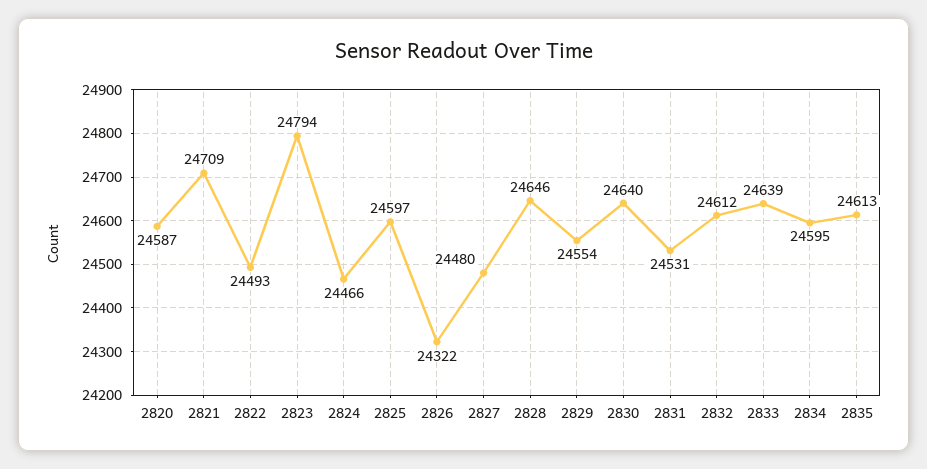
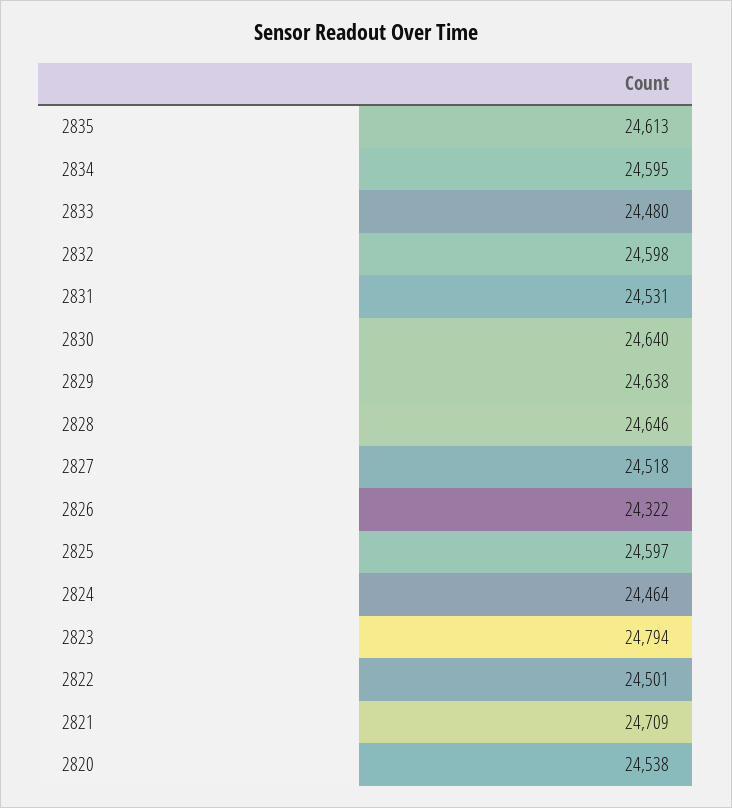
2820: 24587 -> 24538
2822: 24493 -> 24501
2824: 24466 -> 24464
2827: 24480 -> 24518
2829: 24554 -> 24638
2832: 24612 -> 24598
2833: 24639 -> 24480

